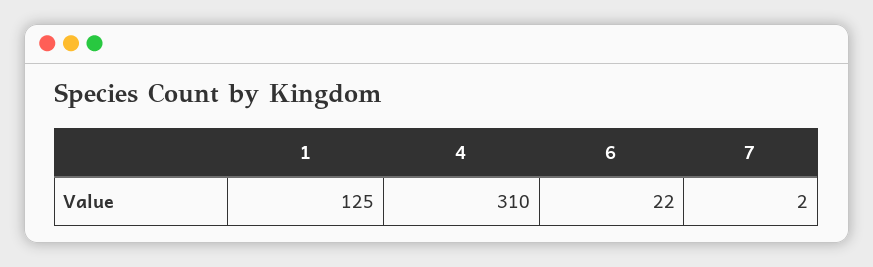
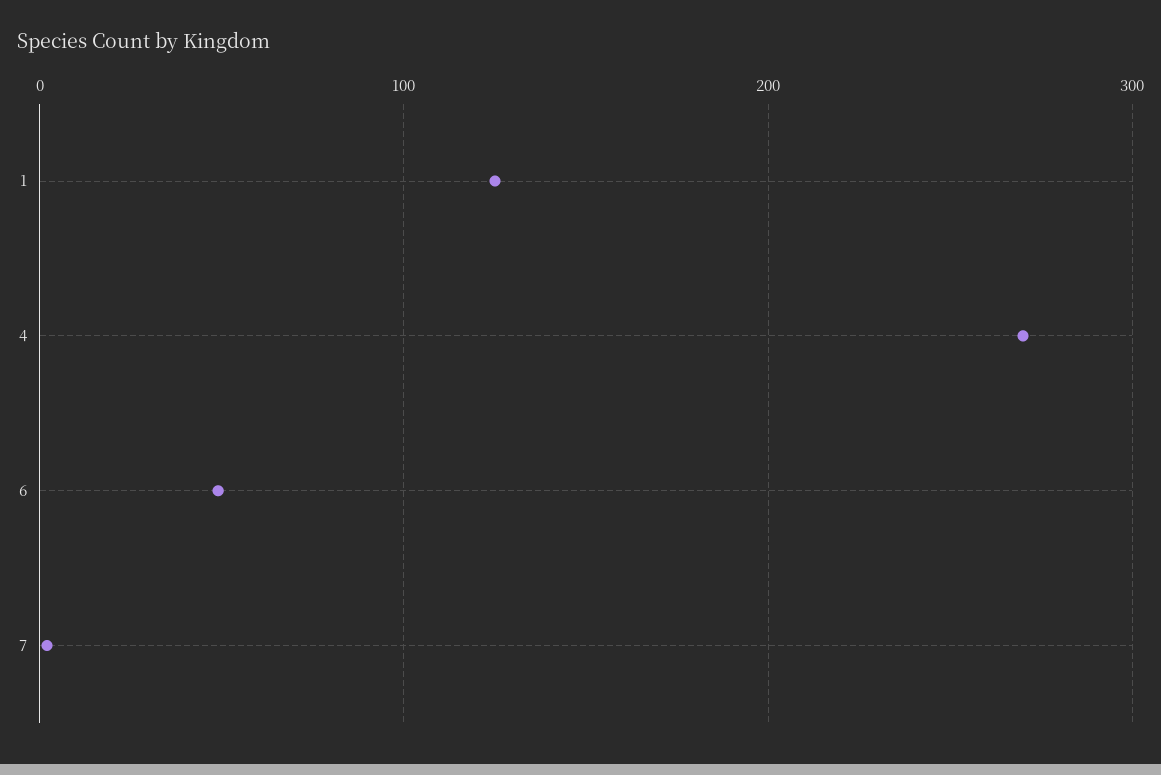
4: 310 -> 270
6: 22 -> 50

